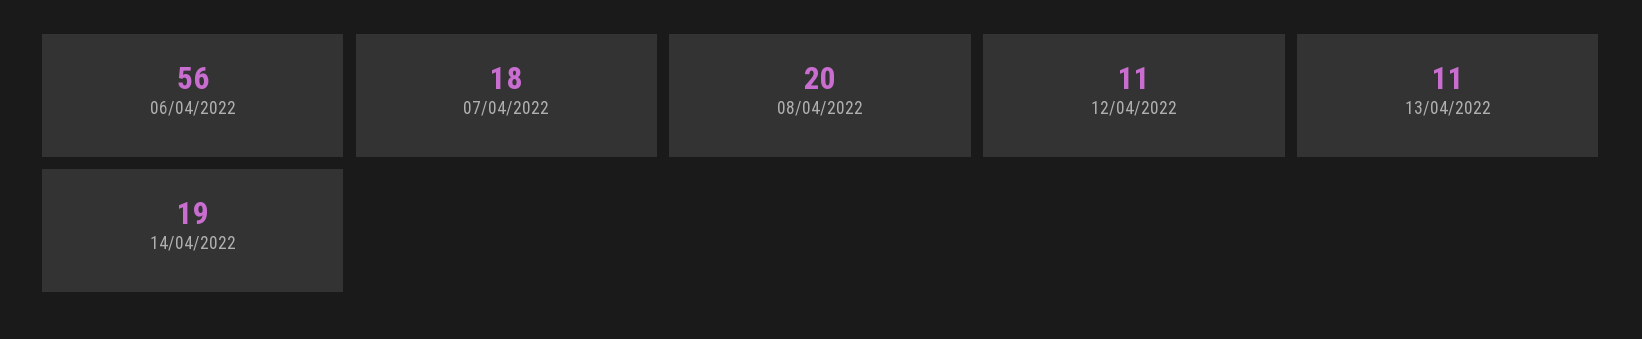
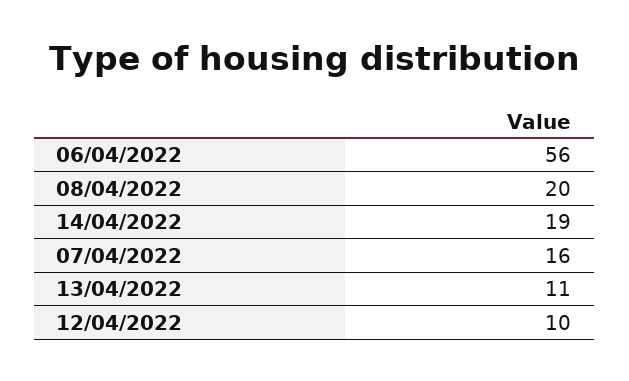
07/04/2022: 18 -> 16
12/04/2022: 11 -> 10

